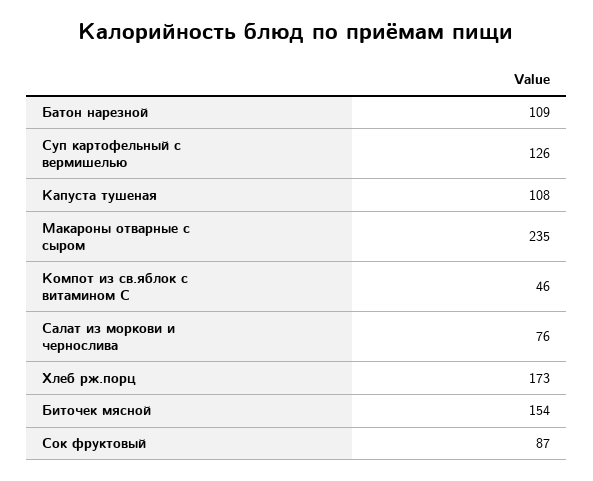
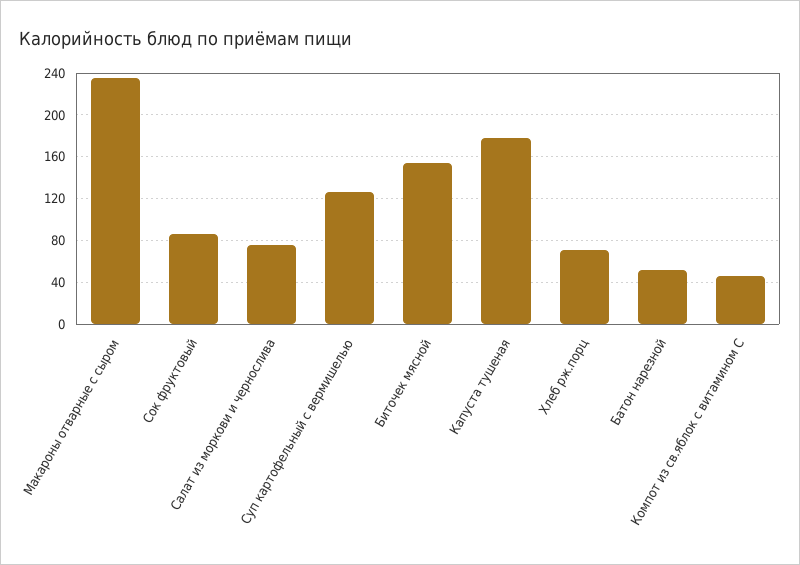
Батон нарезной: 109 -> 50
Капуста тушеная: 108 -> 180
Хлеб рж.порц: 173 -> 70

